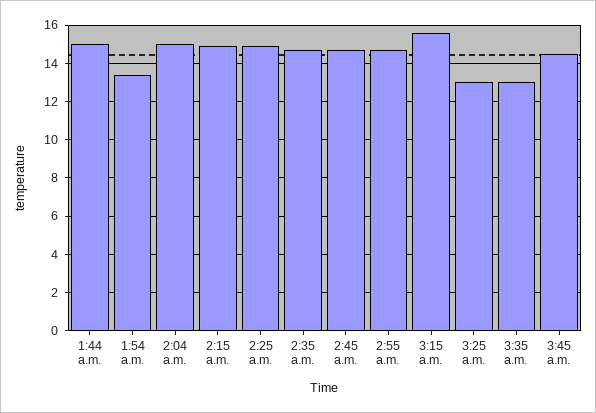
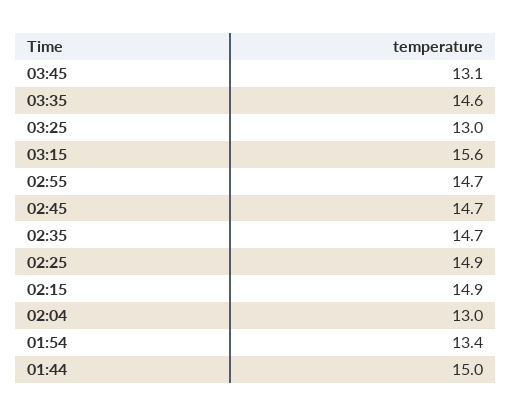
2:04 a.m.: 15 -> 13
3:35 a.m.: 13 -> 14.6
3:45 a.m.: 14.5 -> 13.1

